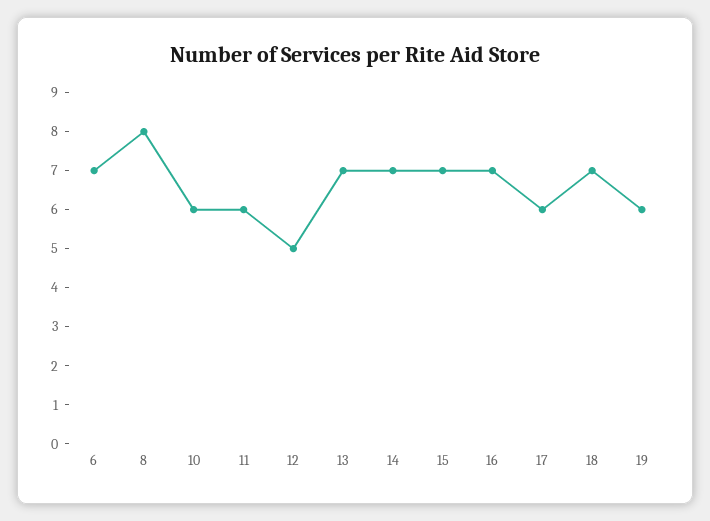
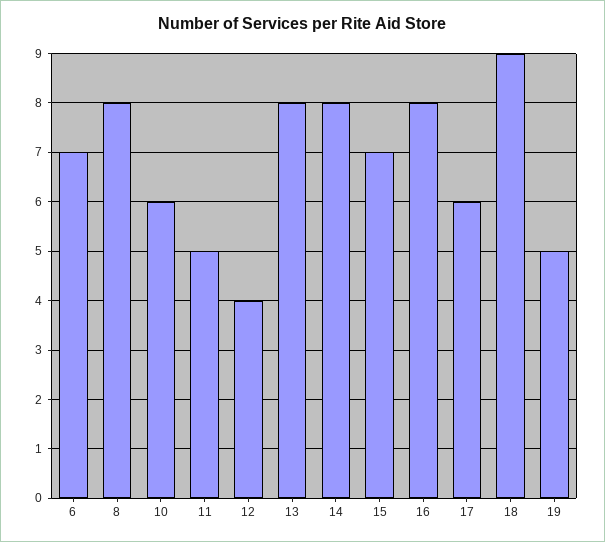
11: 6 -> 5
12: 5 -> 4
13: 7 -> 8
14: 7 -> 8
16: 7 -> 8
18: 7 -> 9
19: 6 -> 5

